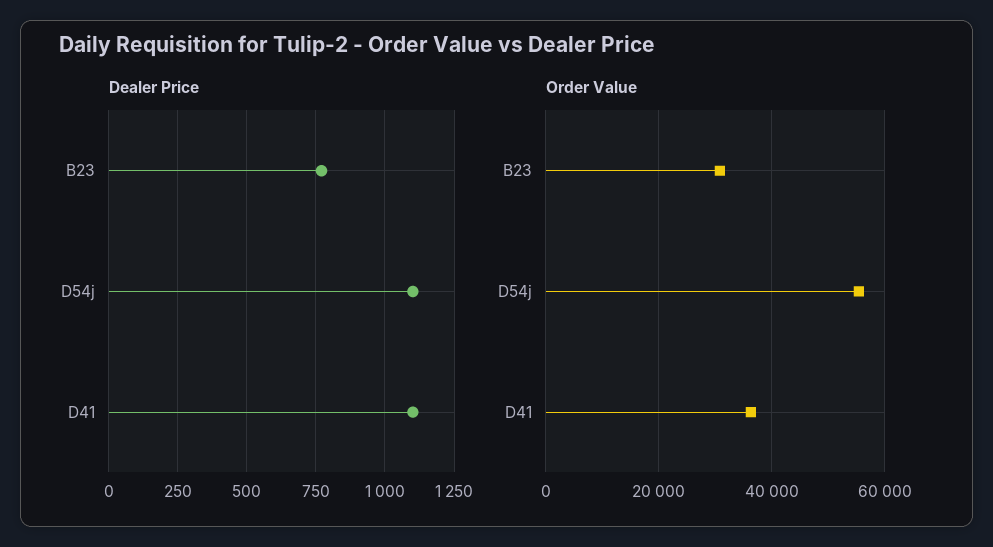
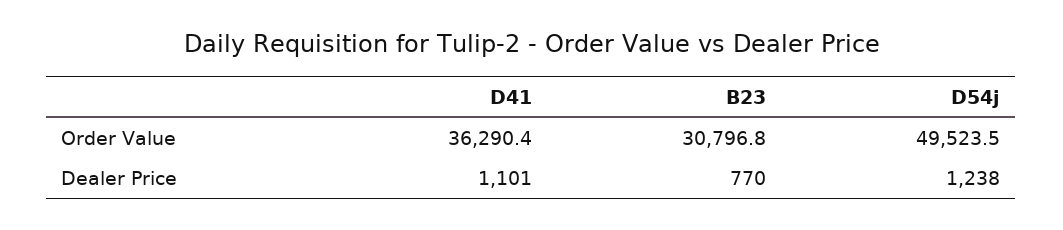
Dealer Price, D54j: 1100 -> 1238
Order Value, D54j: 56000 -> 49523.5

